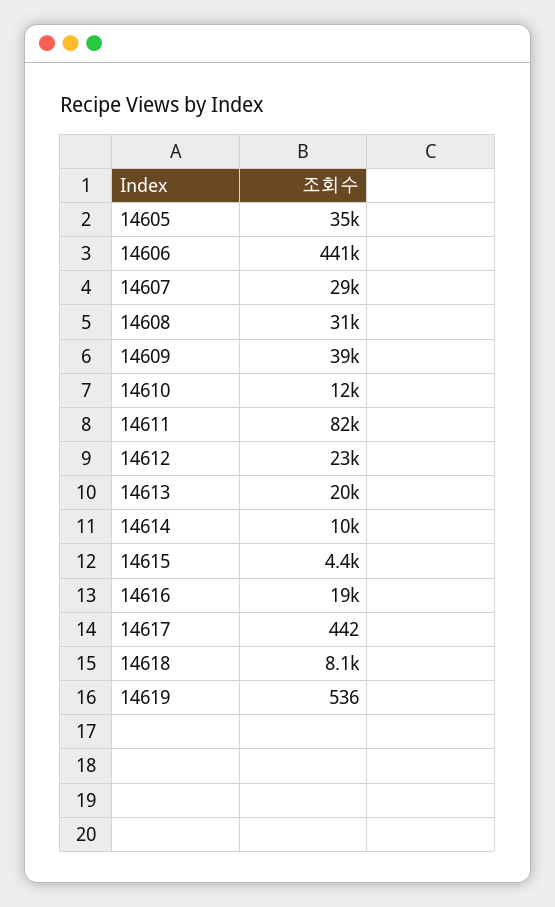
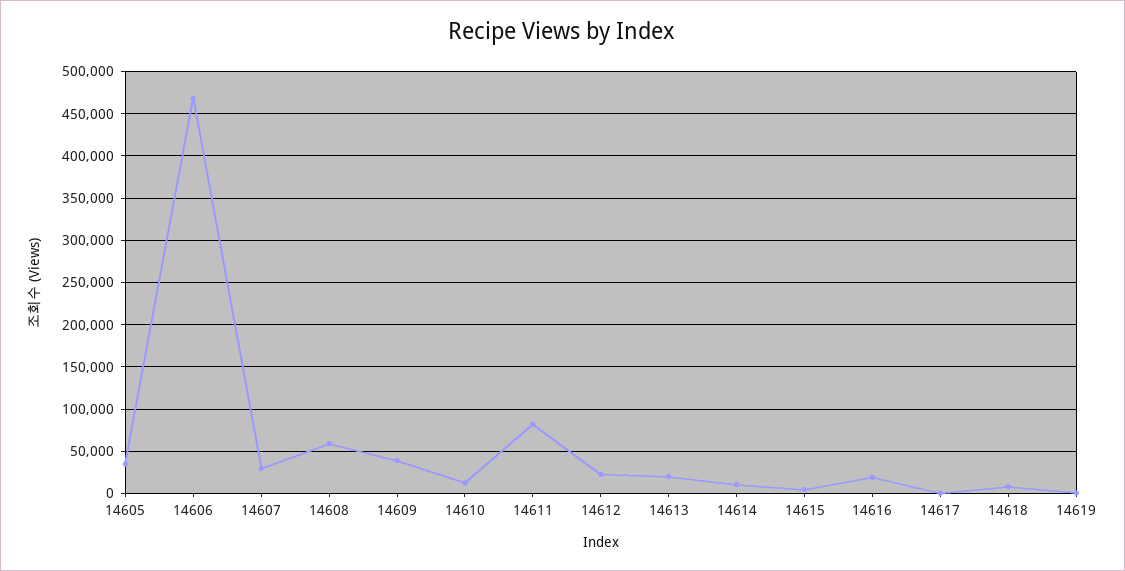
14606: 441000 -> 470000
14608: 31000 -> 60000

